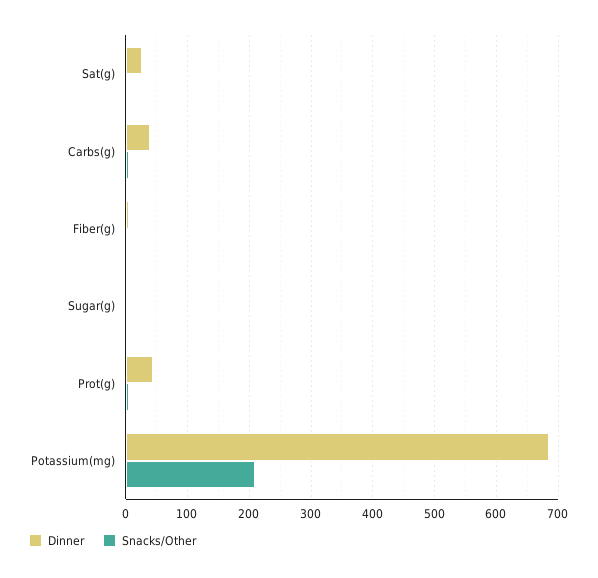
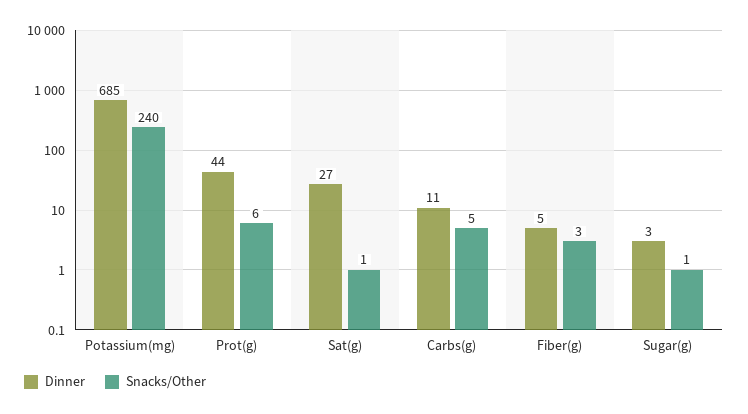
Dinner, Carbs(g): 40 -> 11
Snacks/Other, Potassium(mg): 210 -> 240

